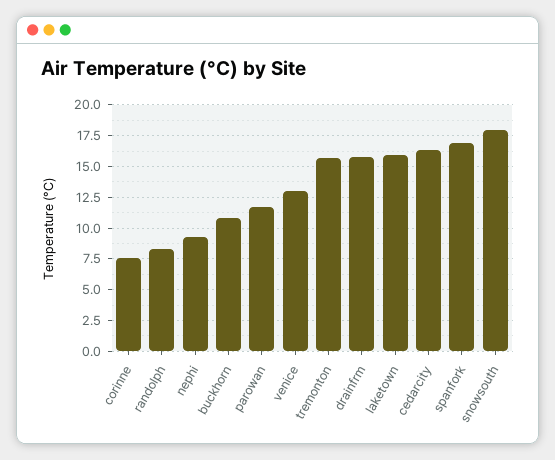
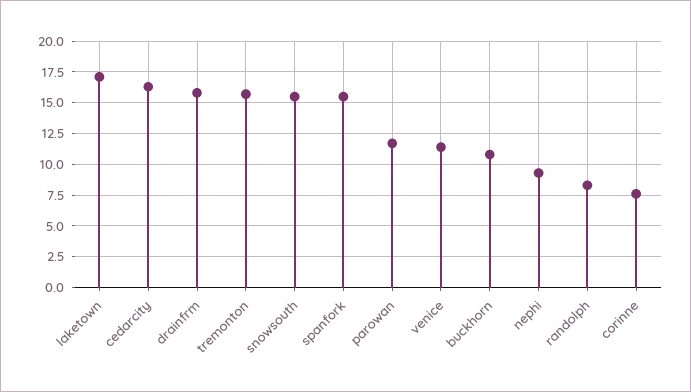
venice: 13 -> 11.5
laketown: 16 -> 17
spanfork: 17 -> 15.5
snowsouth: 18 -> 15.5

